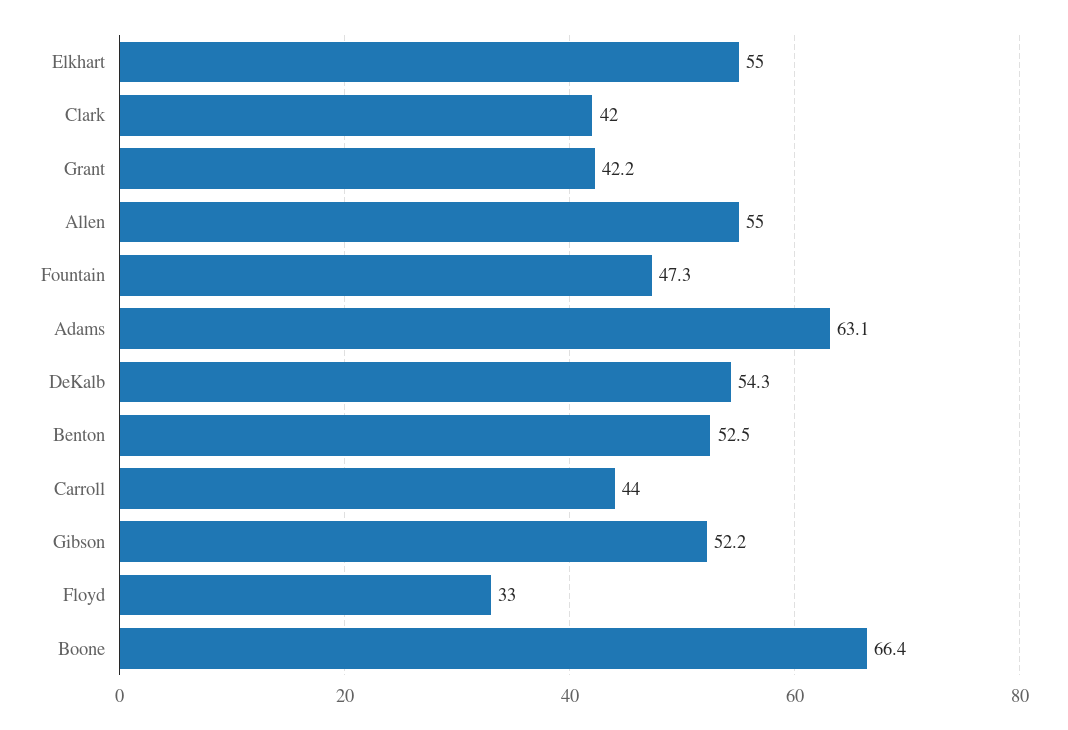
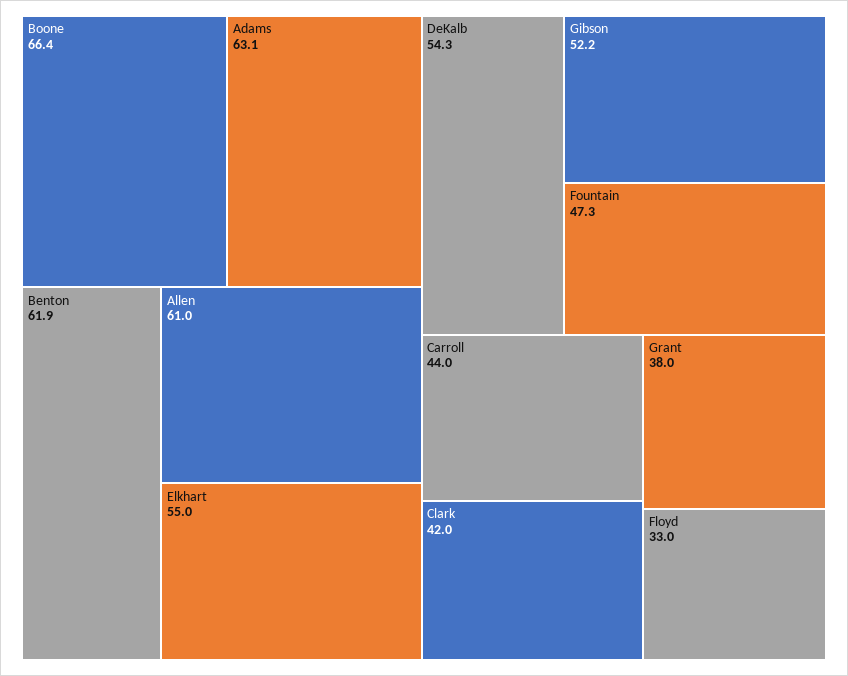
Grant: 42.2 -> 38
Allen: 55 -> 61
Benton: 52.5 -> 61.9

